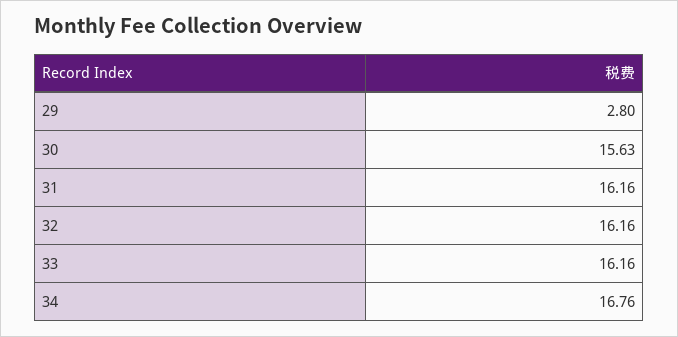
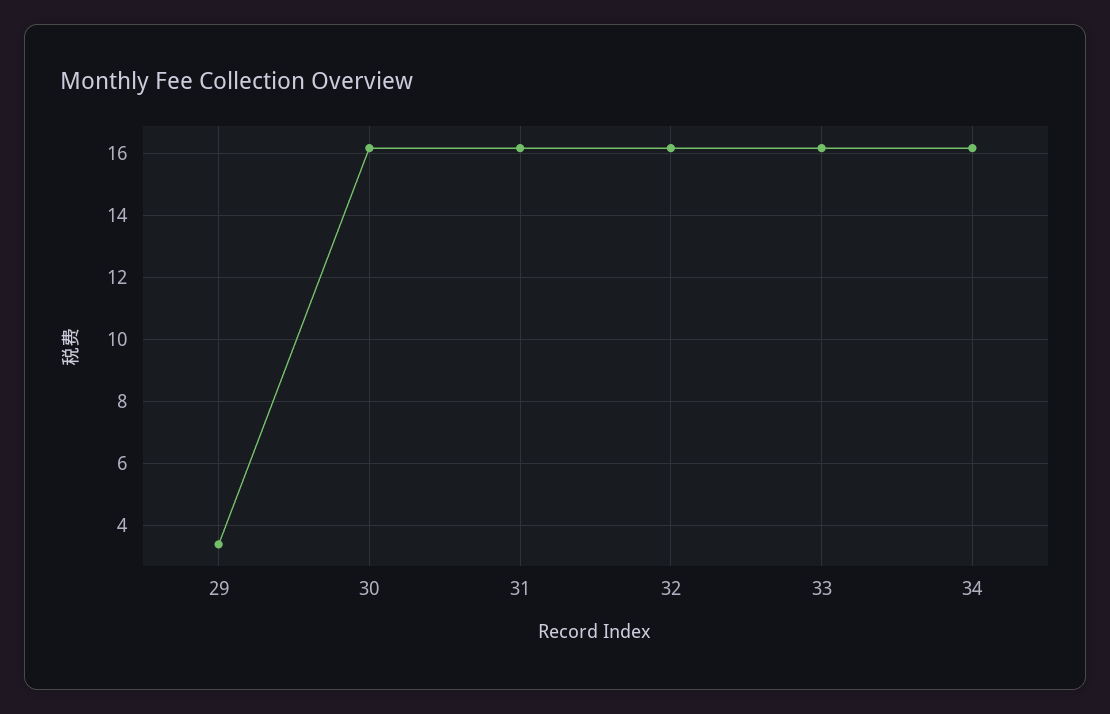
29: 2.8 -> 3.4
30: 15.63 -> 16.2
34: 16.76 -> 16.2

